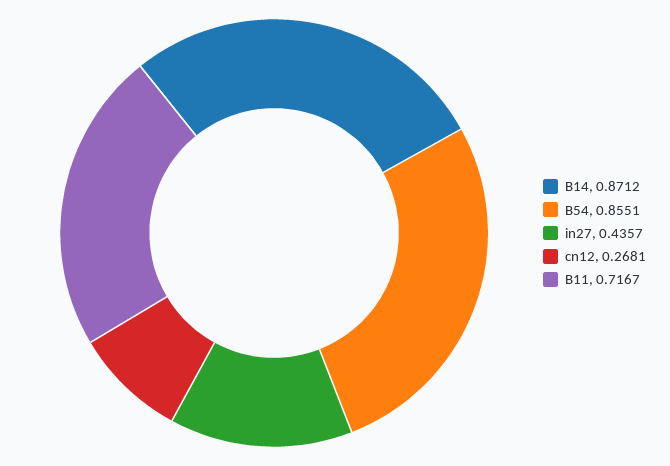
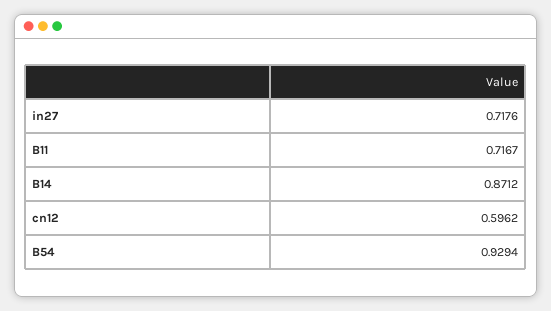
B54: 0.8551 -> 0.9294
in27: 0.4357 -> 0.7176
cn12: 0.2681 -> 0.5962

